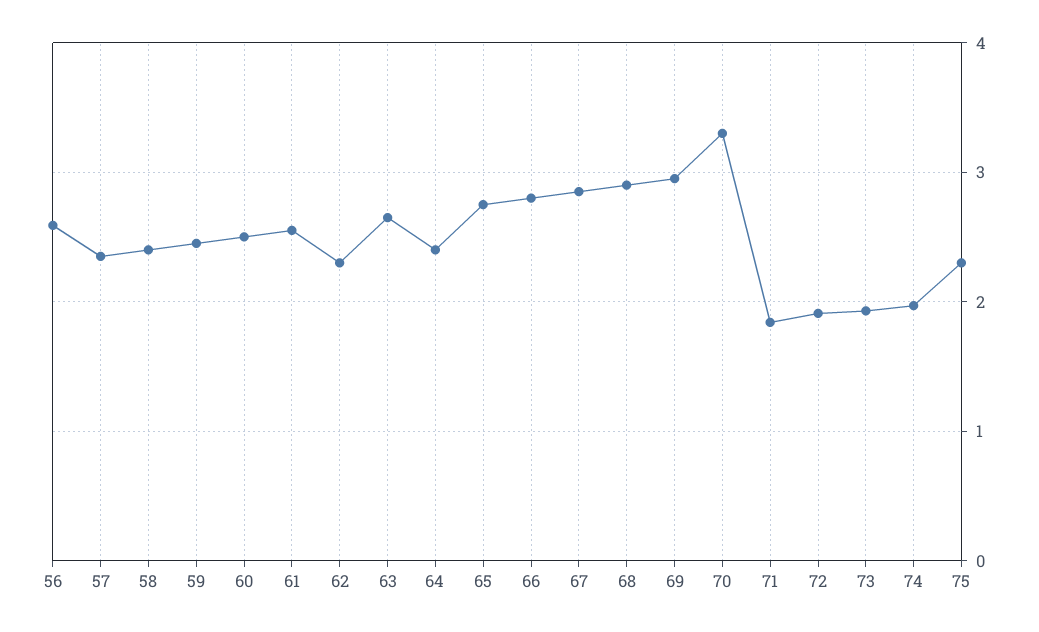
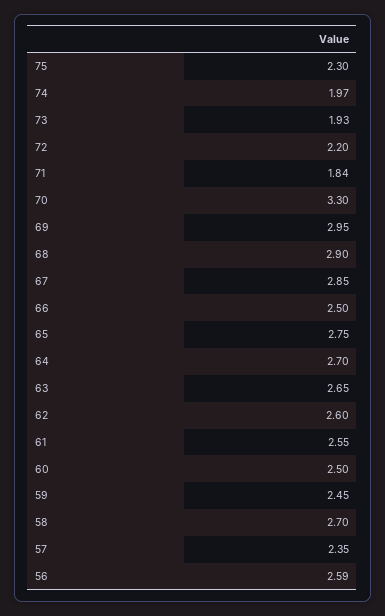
58: 2.4 -> 2.7
62: 2.3 -> 2.6
64: 2.4 -> 2.7
66: 2.8 -> 2.5
72: 1.9 -> 2.2

